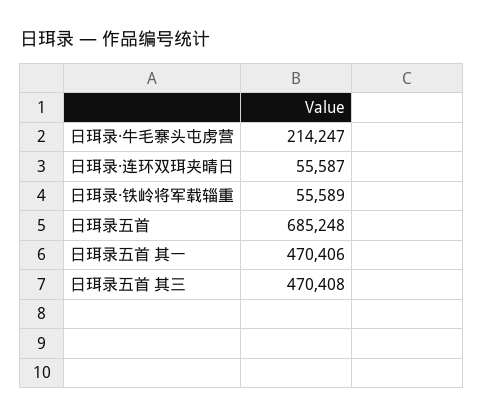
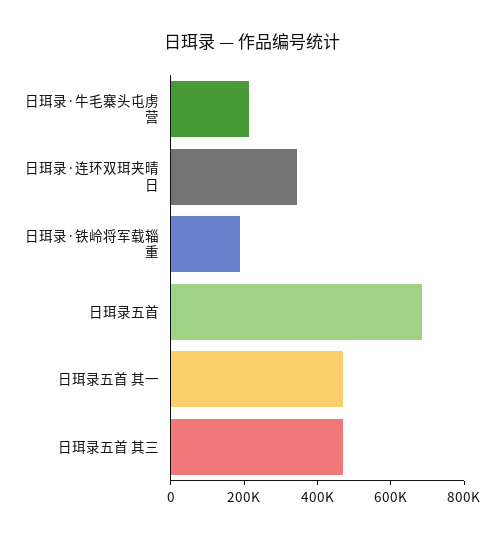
日珥录·连环双珥夹晴日: 55587 -> 350000
日珥录·铁岭将军载辎重: 55589 -> 200000

